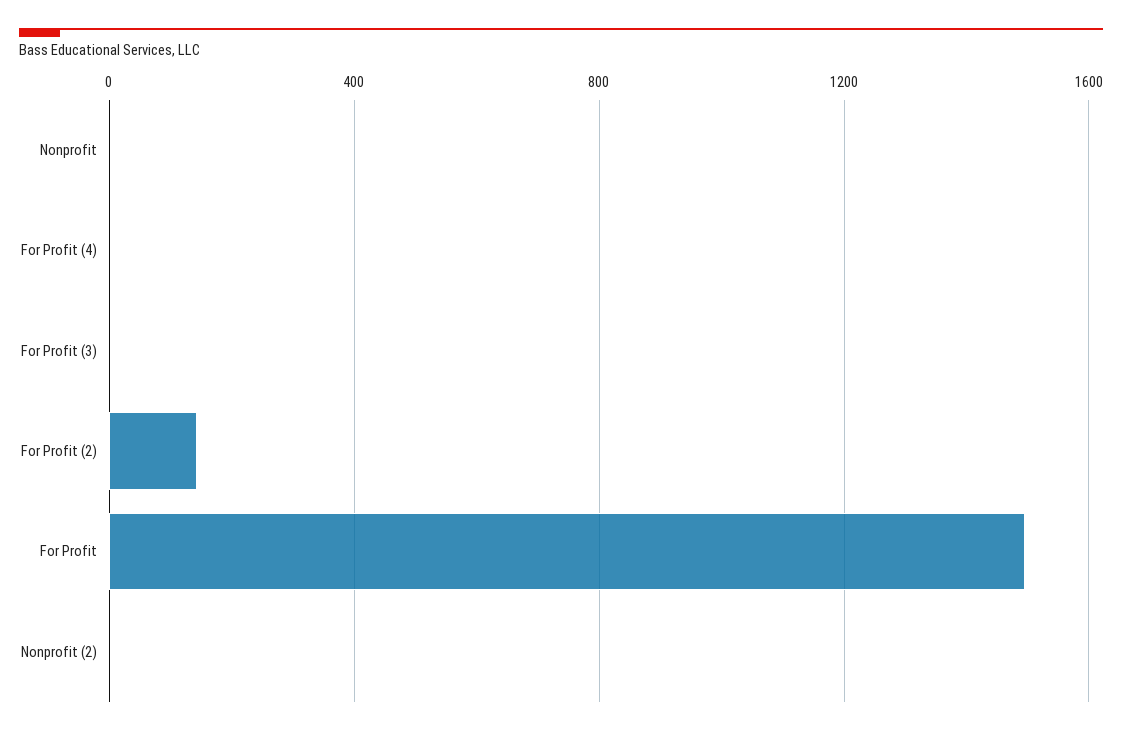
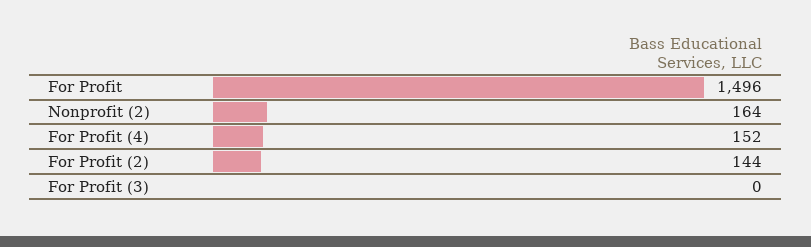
Nonprofit: 0 -> none
For Profit (4): 0 -> 152
Nonprofit (2): 0 -> 164

